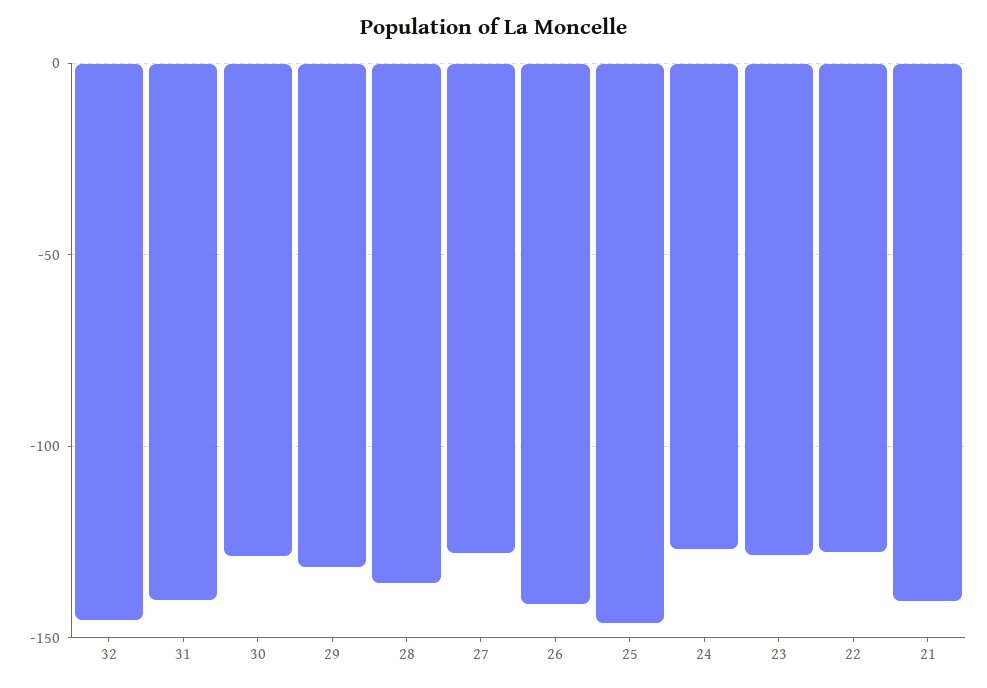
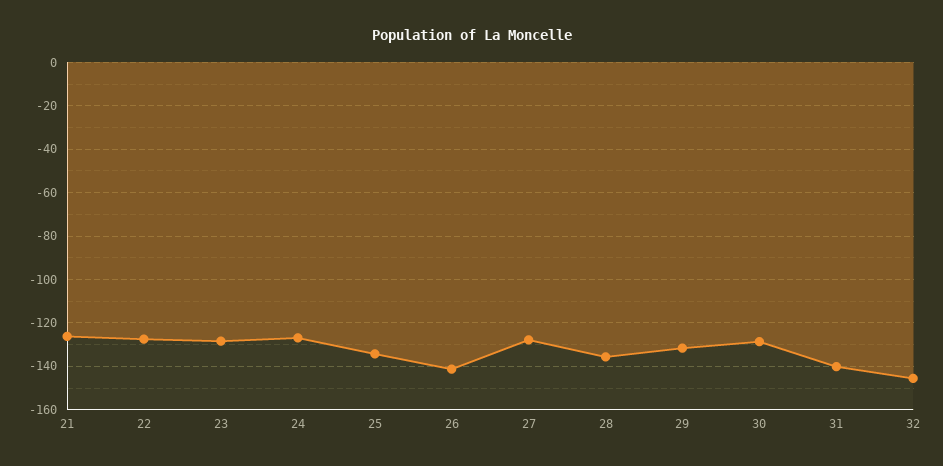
25: -145 -> -135
21: -140 -> -125

